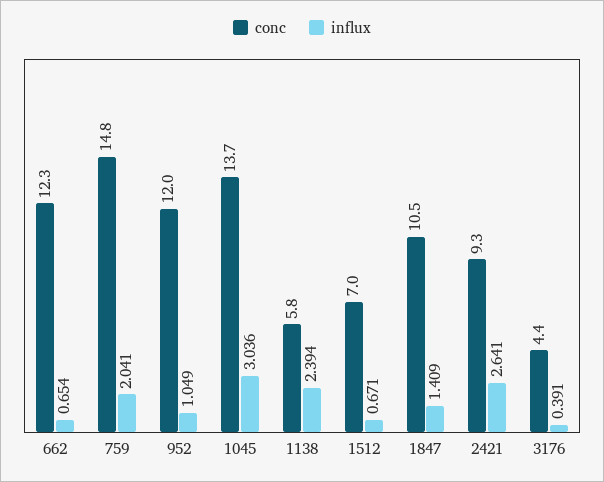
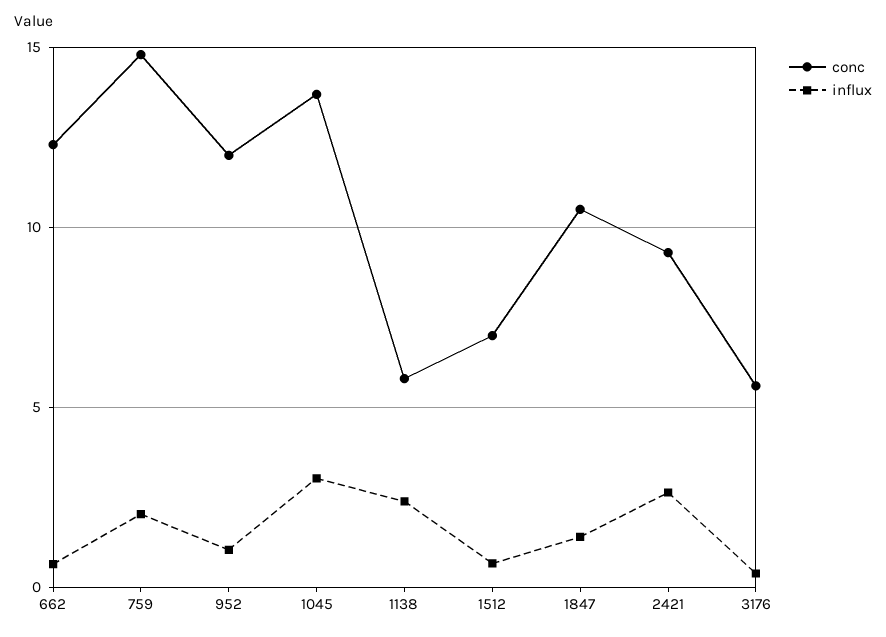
conc, 3176: 4.4 -> 5.5

